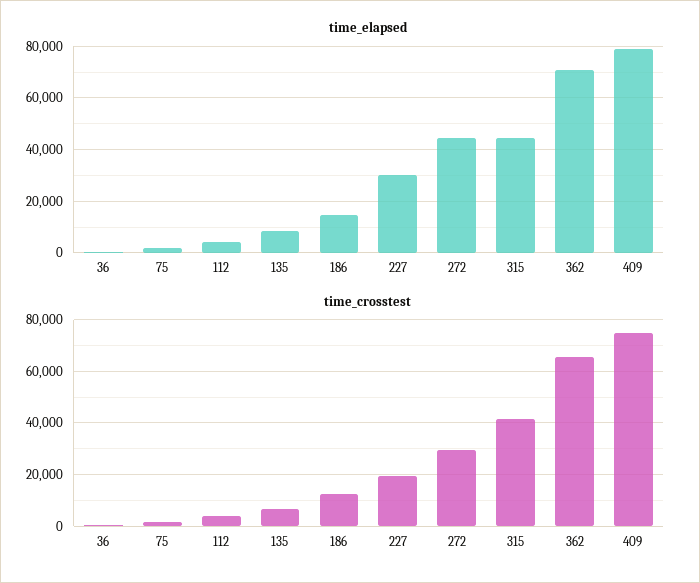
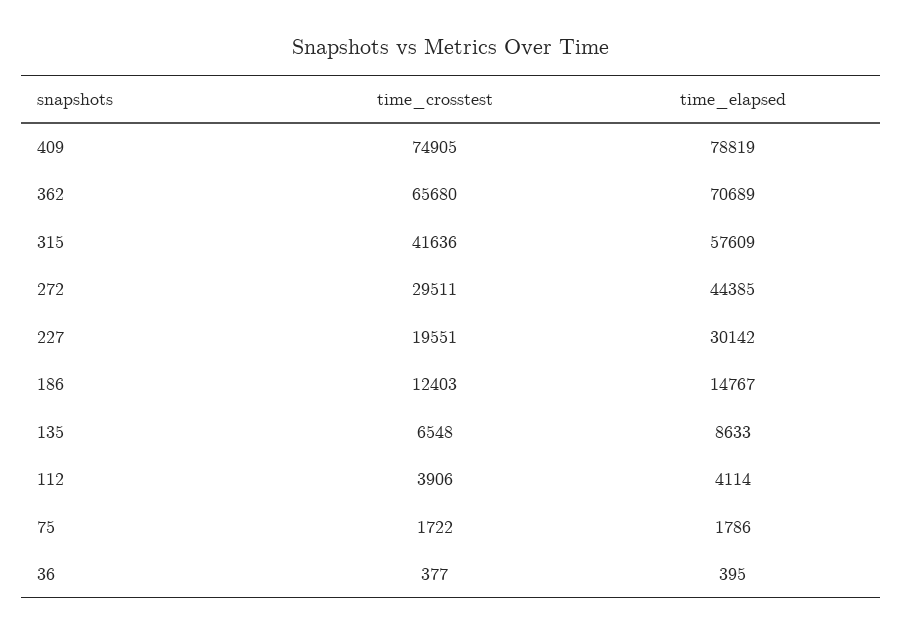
time_elapsed, 315: 45000 -> 57609

